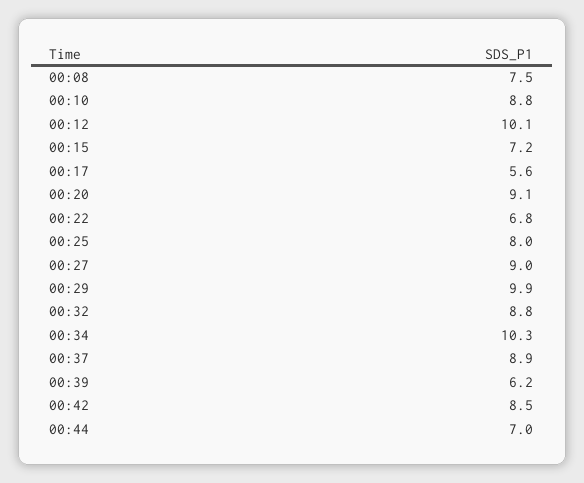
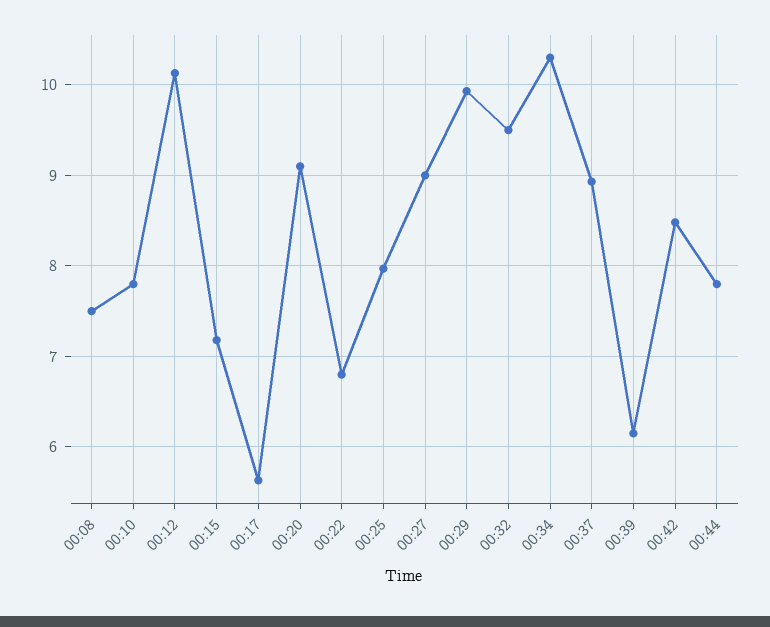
00:10: 8.8 -> 7.8
00:32: 8.8 -> 9.5
00:44: 7 -> 7.8

